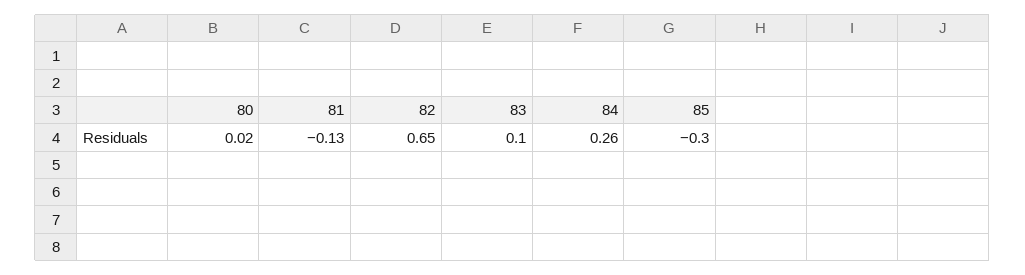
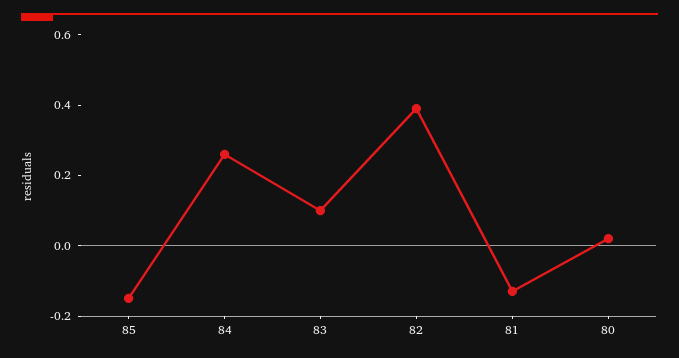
82: 0.65 -> 0.4
85: -0.3 -> -0.15

